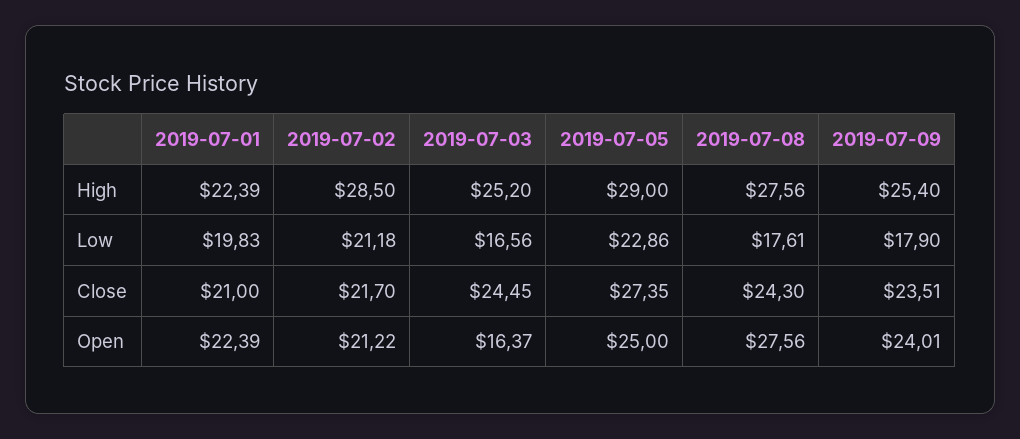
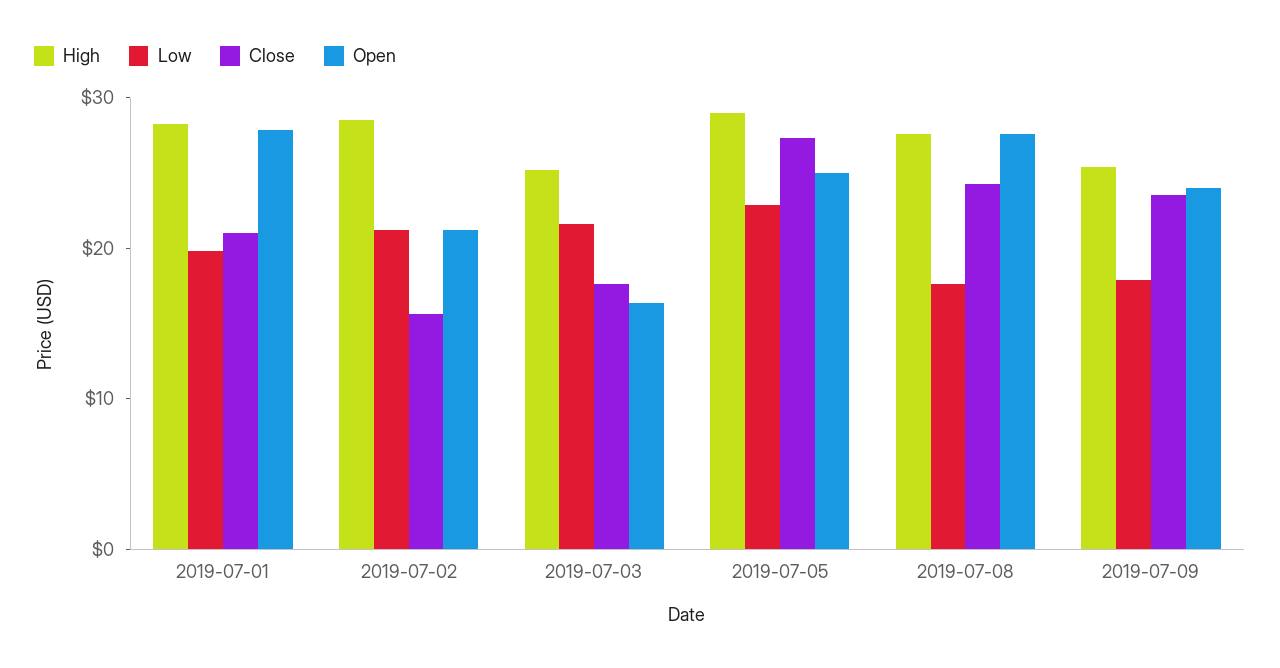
High, 2019-07-01: 22.39 -> 28
Low, 2019-07-03: 16.56 -> 22
Close, 2019-07-02: 21.7 -> 16
Close, 2019-07-03: 24.45 -> 18
Open, 2019-07-01: 22.39 -> 28

